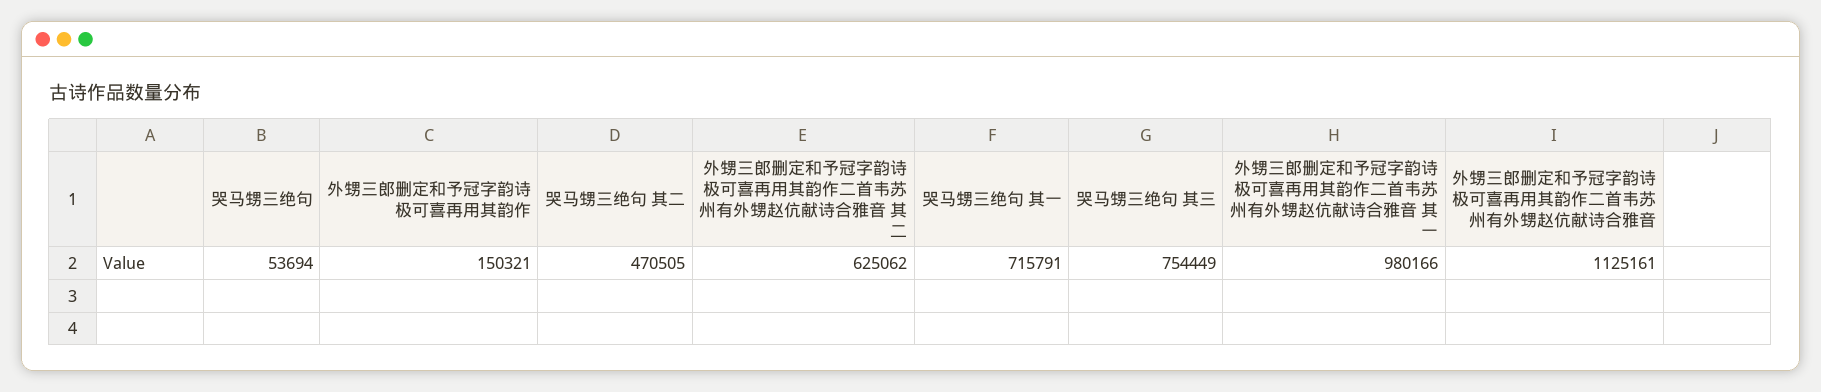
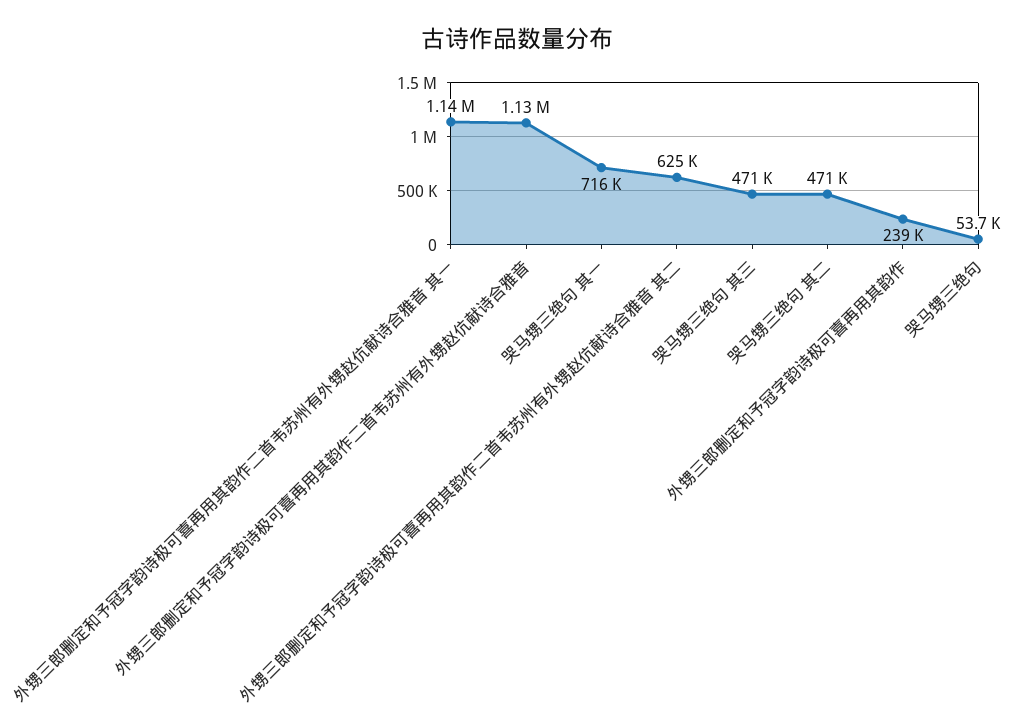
外甥三郎删定和予冠字韵诗极可喜再用其韵作: 150321 -> 239000
哭马甥三绝句 其三: 754449 -> 471000
外甥三郎删定和予冠字韵诗极可喜再用其韵作二首韦苏州有外甥赵伉献诗合雅音 其一: 980166 -> 1140000

